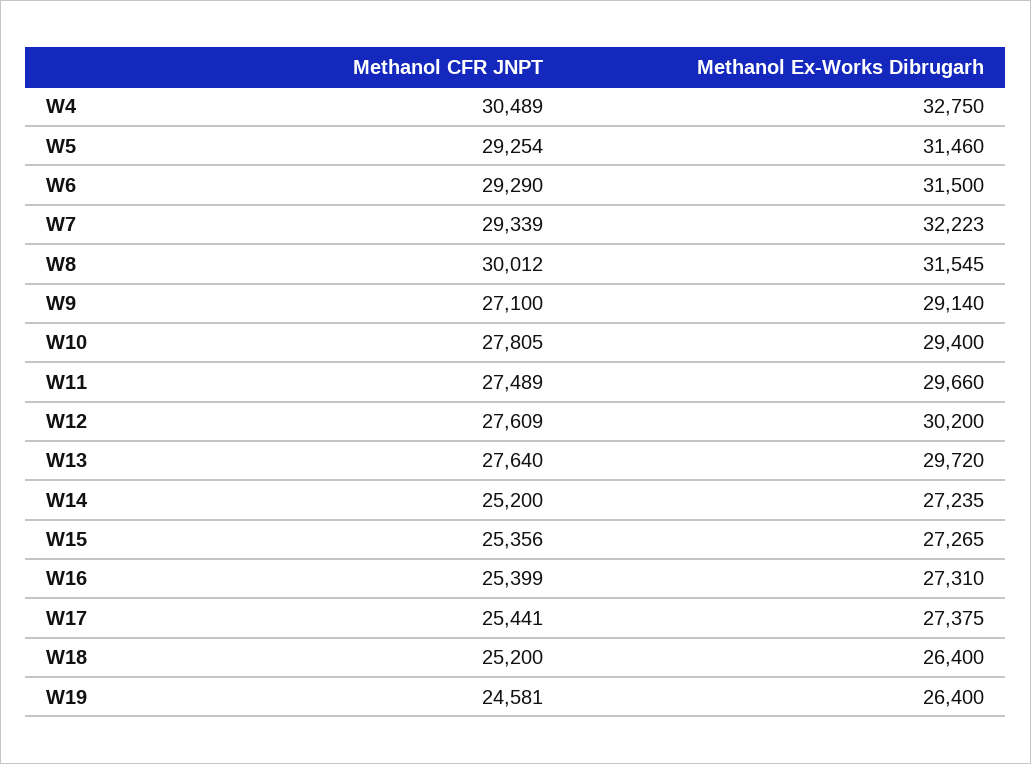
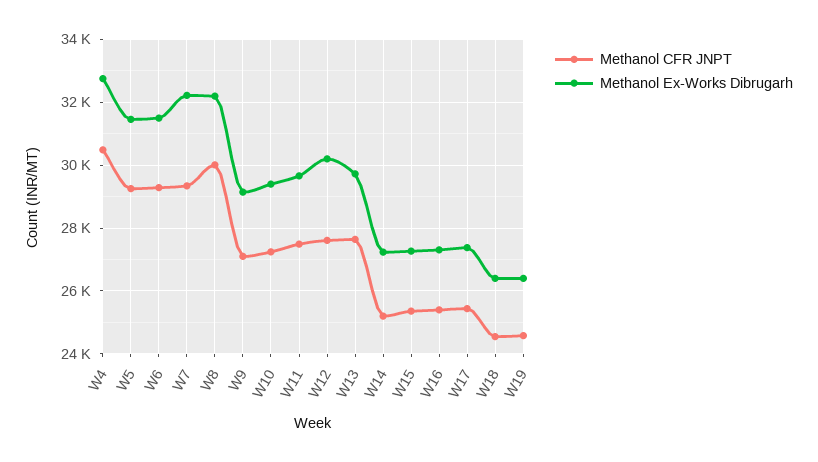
Methanol Ex-Works Dibrugarh, W8: 31545 -> 32200
Methanol CFR JNPT, W10: 27805 -> 27200
Methanol CFR JNPT, W18: 25200 -> 24600

